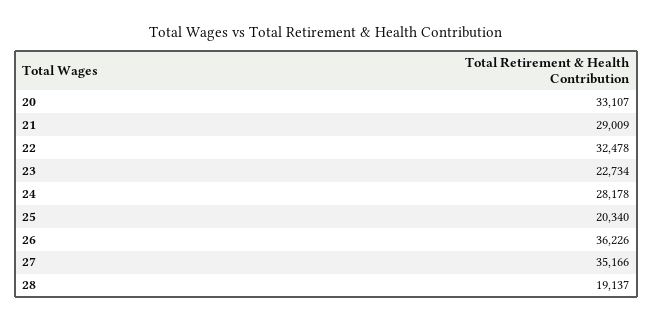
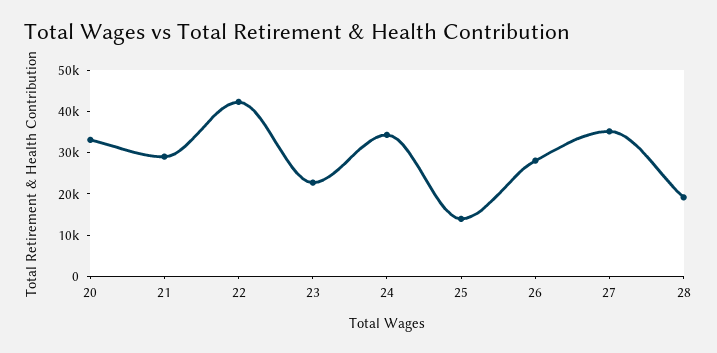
22: 32478 -> 42000
24: 28178 -> 34000
25: 20340 -> 14000
26: 36226 -> 28000

